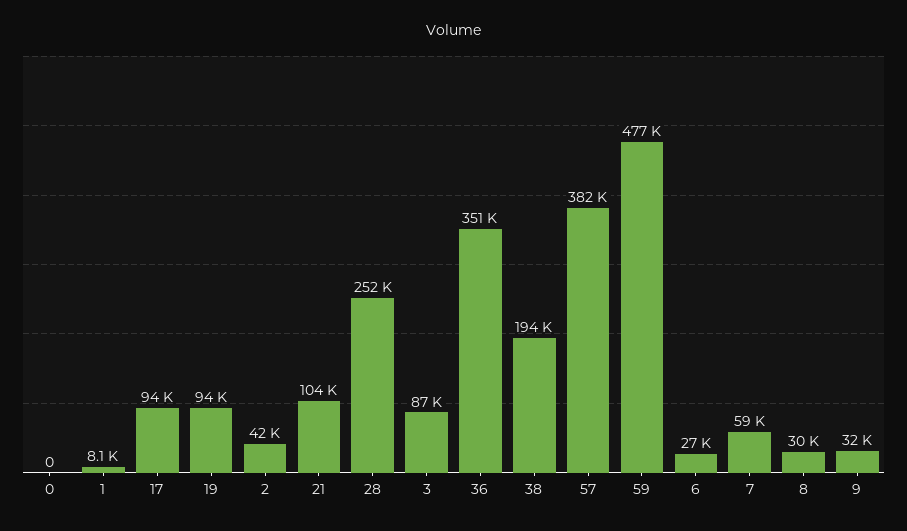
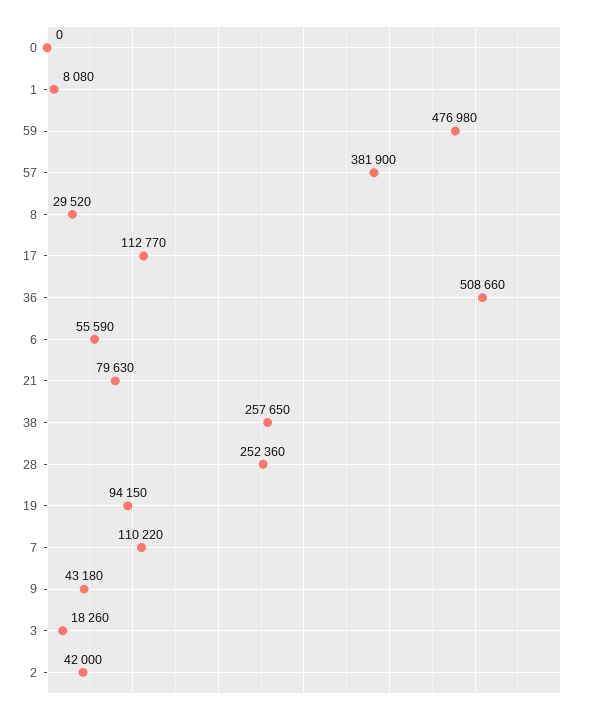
17: 94000 -> 112770
21: 104000 -> 79630
3: 87000 -> 18260
36: 351000 -> 508660
38: 194000 -> 257650
6: 27000 -> 55590
7: 59000 -> 110220
9: 32000 -> 43180

